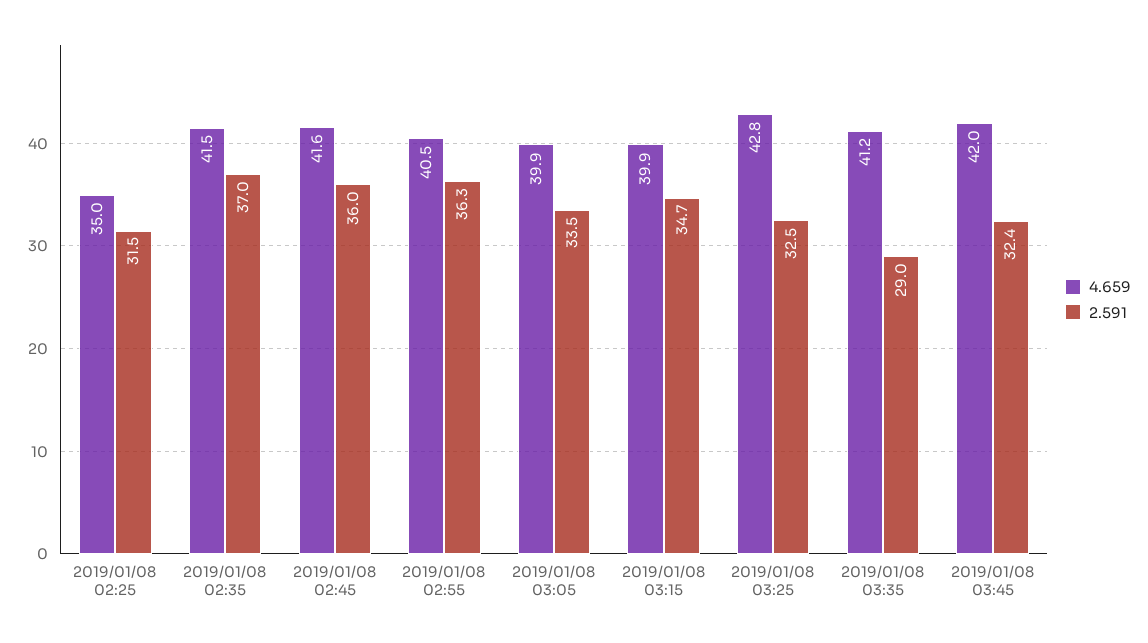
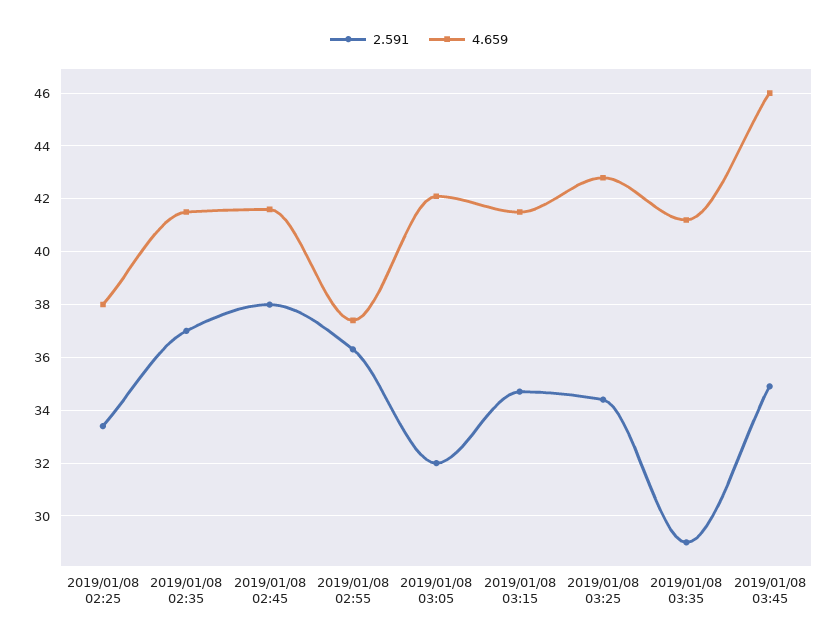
4.659, 2019/01/08 02:25: 35 -> 38
2.591, 2019/01/08 02:25: 31.5 -> 33.5
2.591, 2019/01/08 02:45: 36 -> 38
4.659, 2019/01/08 02:55: 40.5 -> 37.5
4.659, 2019/01/08 03:05: 39.9 -> 42
2.591, 2019/01/08 03:05: 33.5 -> 32
4.659, 2019/01/08 03:15: 39.9 -> 41.5
2.591, 2019/01/08 03:25: 32.5 -> 34.5
4.659, 2019/01/08 03:45: 42 -> 46
2.591, 2019/01/08 03:45: 32.4 -> 35

